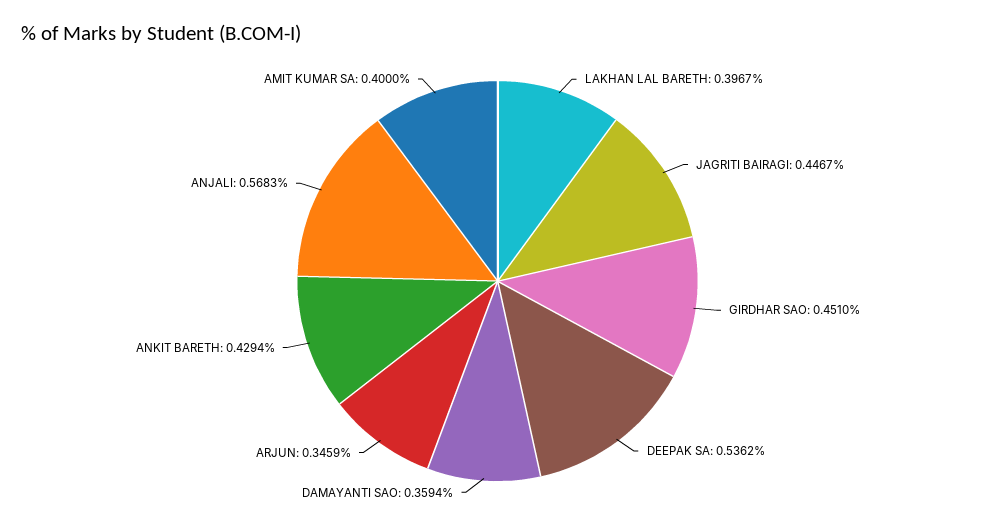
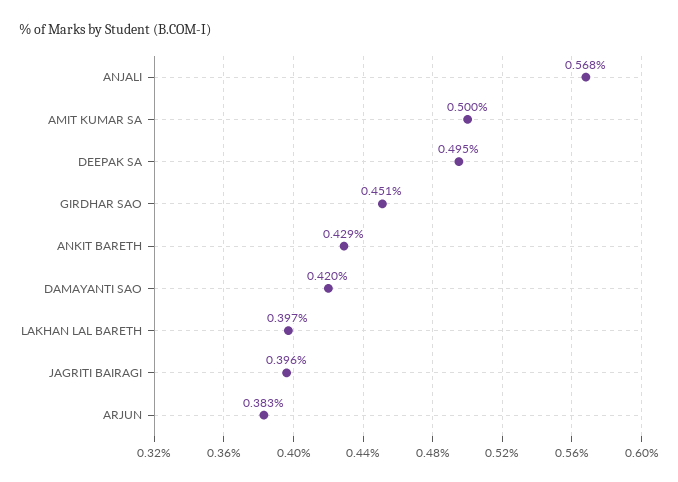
JAGRITI BAIRAGI: 0.4467 -> 0.396
DEEPAK SA: 0.5362 -> 0.495
DAMAYANTI SAO: 0.3594 -> 0.42
ARJUN: 0.3459 -> 0.383
AMIT KUMAR SA: 0.4 -> 0.5

